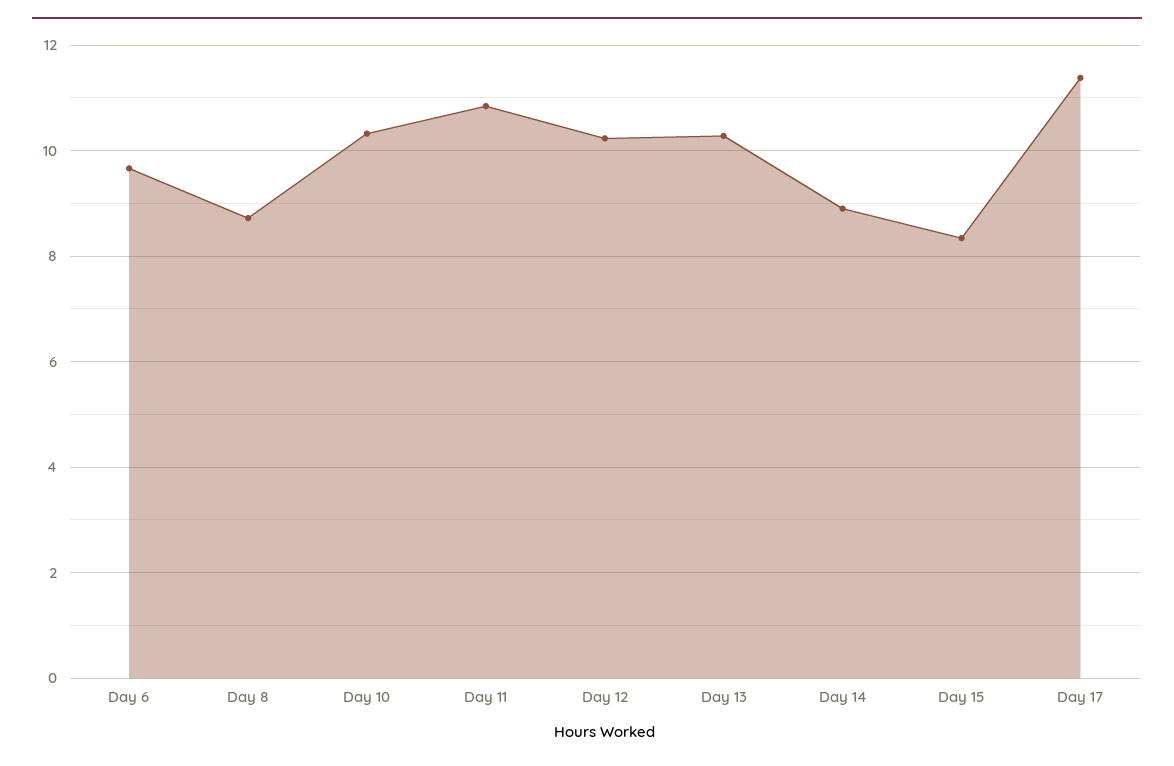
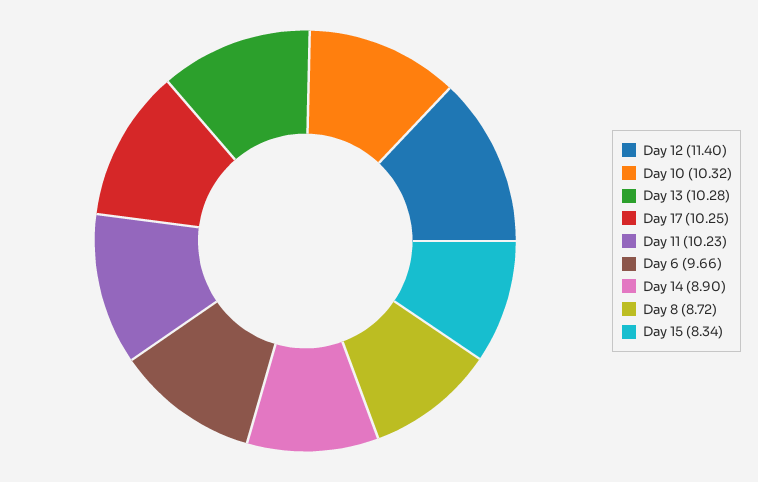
Day 11: 10.8 -> 10.23
Day 12: 10.2 -> 11.4
Day 17: 11.4 -> 10.25

